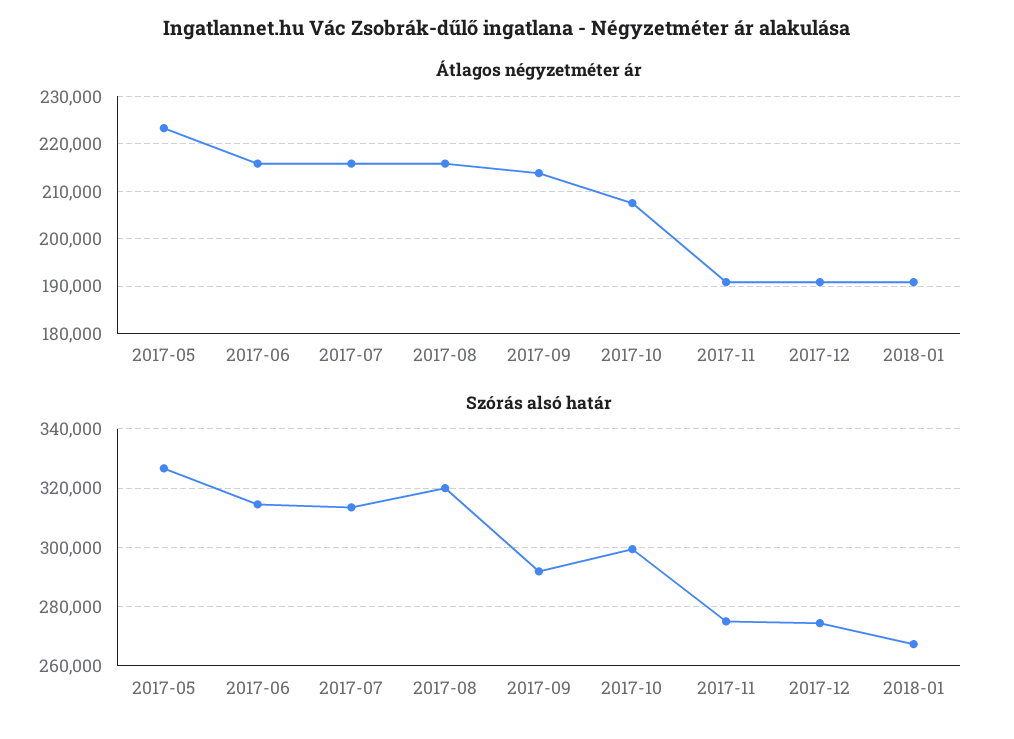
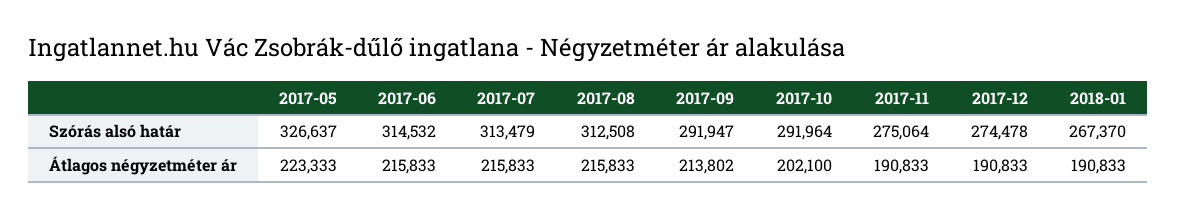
Átlagos négyzetméter ár, 2017-10: 208000 -> 202100
Szórás alsó határ, 2017-08: 320000 -> 312508
Szórás alsó határ, 2017-10: 300000 -> 291964

